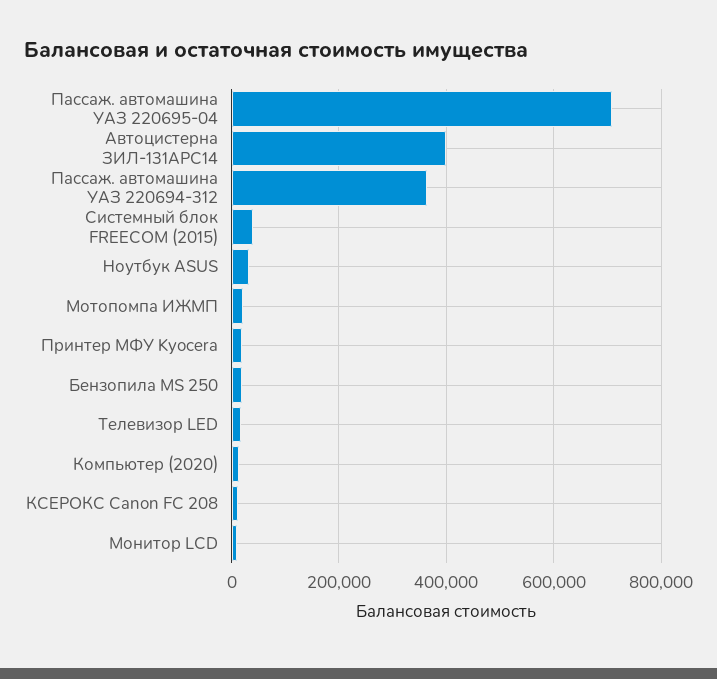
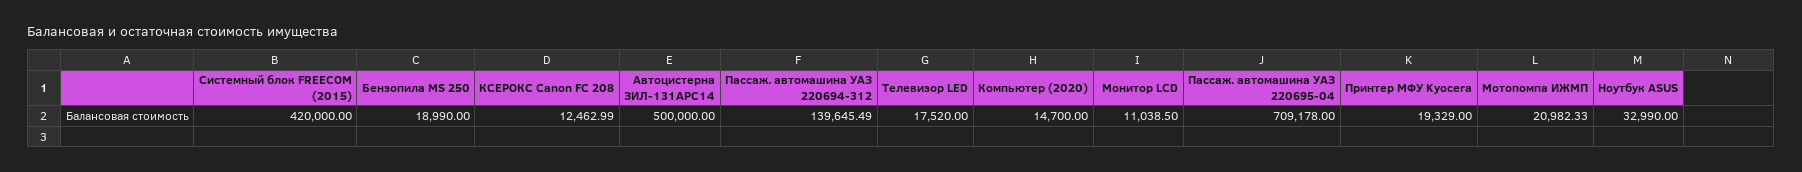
Автоцистерна ЗИЛ-131АРС14: 400000 -> 500000
Пассаж. автомашина УАЗ 220694-312: 360000 -> 139645.49
Системный блок FREECOM (2015): 40000 -> 420000

